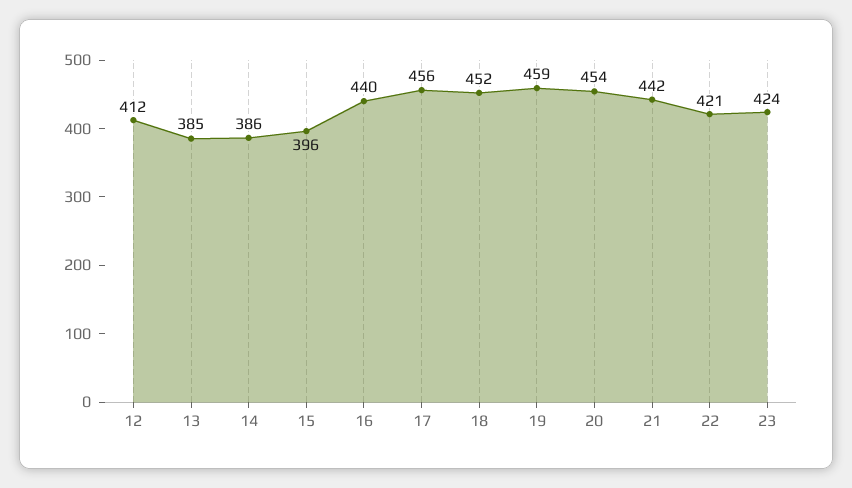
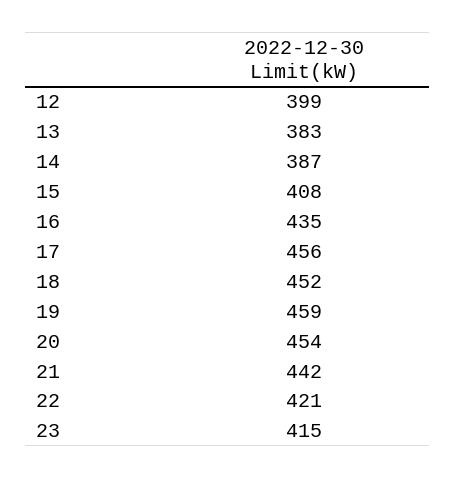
12: 412 -> 399
13: 385 -> 383
14: 386 -> 387
15: 396 -> 408
16: 440 -> 435
23: 424 -> 415

